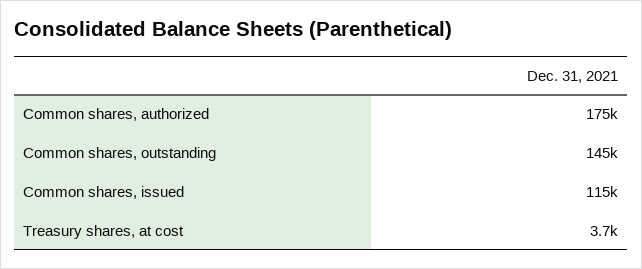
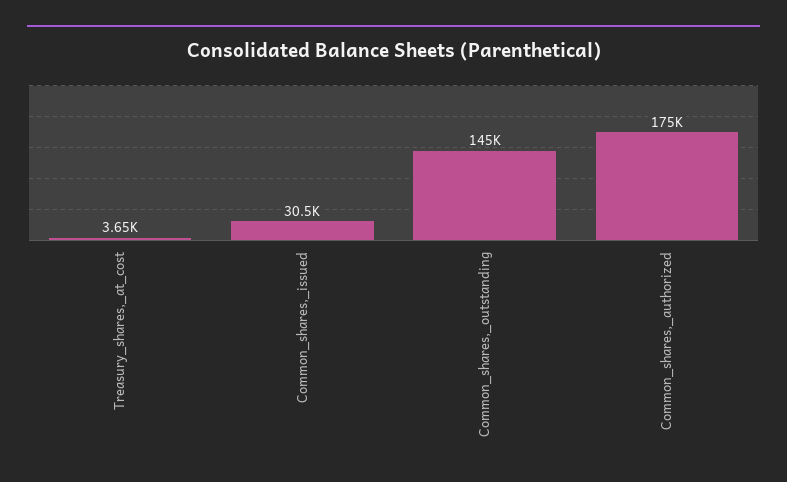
Common shares, issued: 115000 -> 30500

